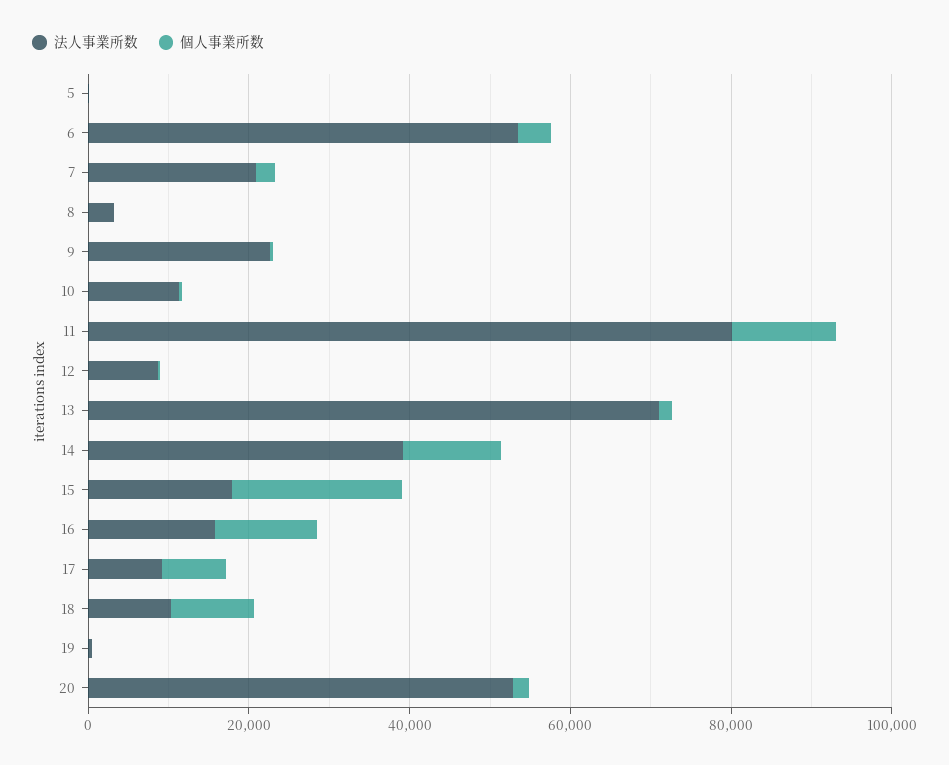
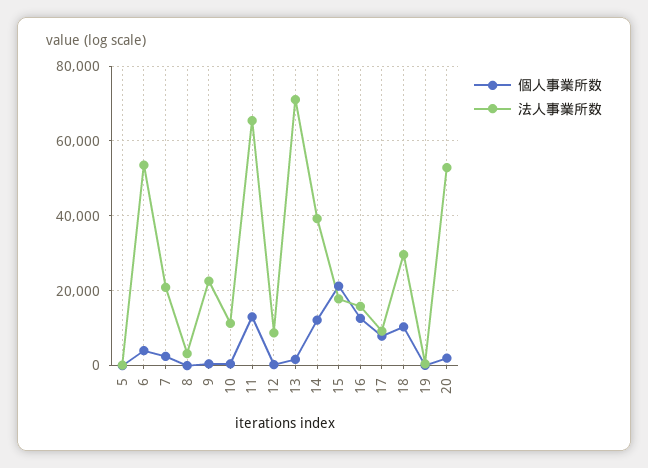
法人事業所数, 11: 80000 -> 66000
法人事業所数, 18: 10000 -> 30000

